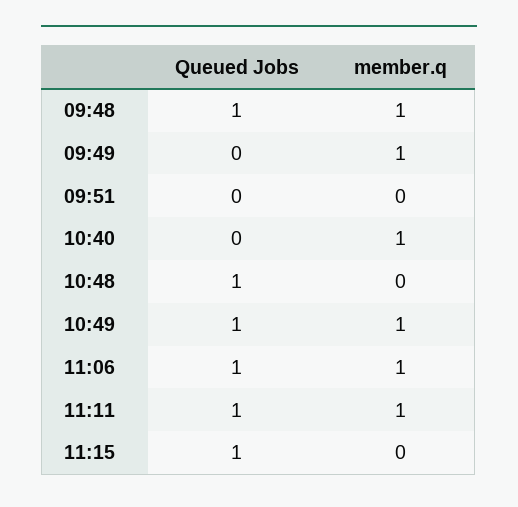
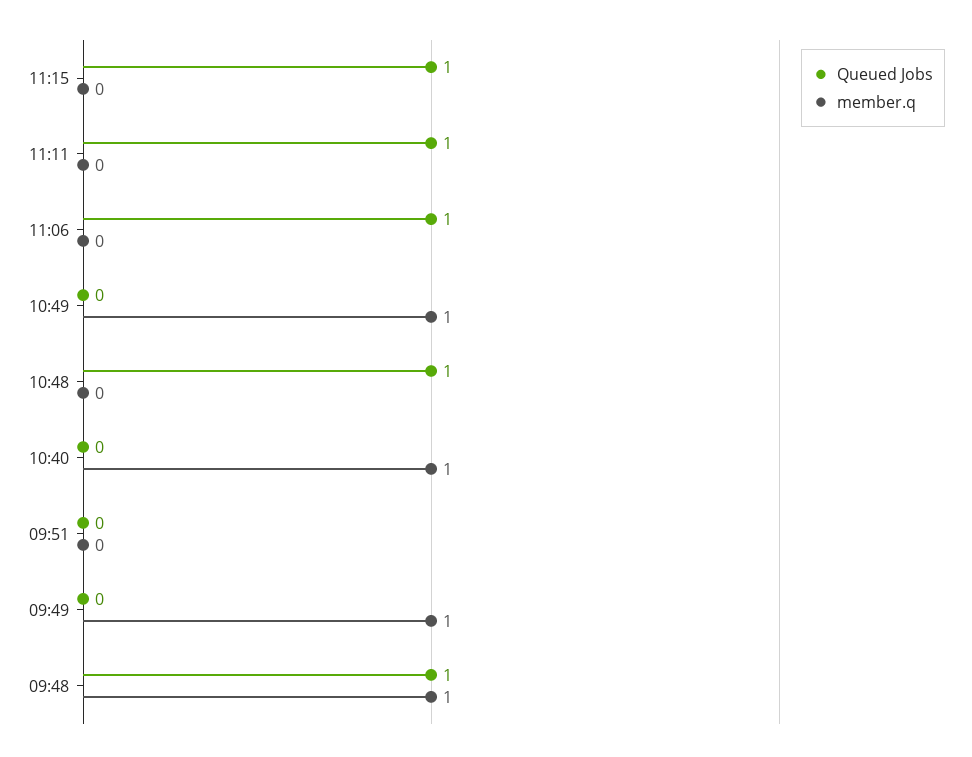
Queued Jobs, 10:49: 1 -> 0
member.q, 11:06: 1 -> 0
member.q, 11:11: 1 -> 0

